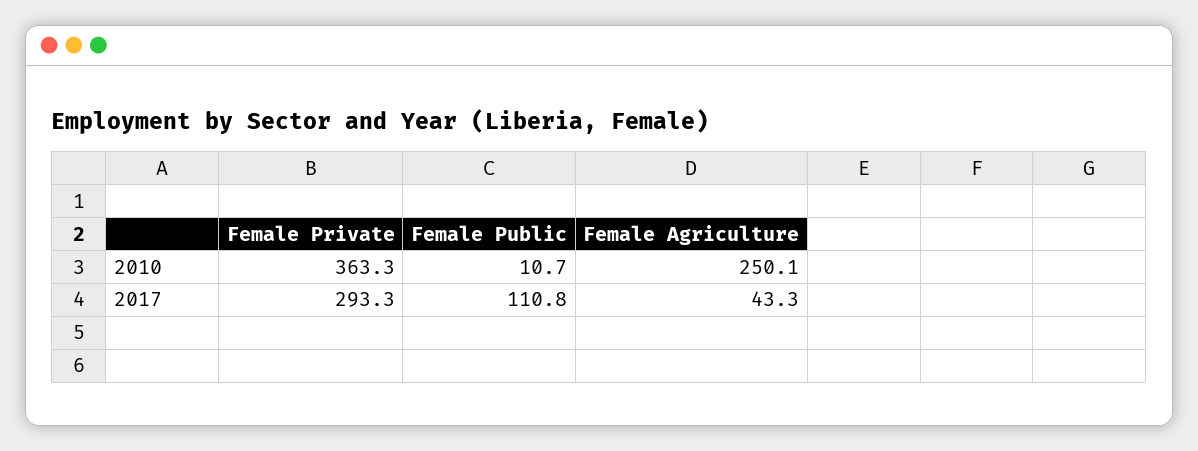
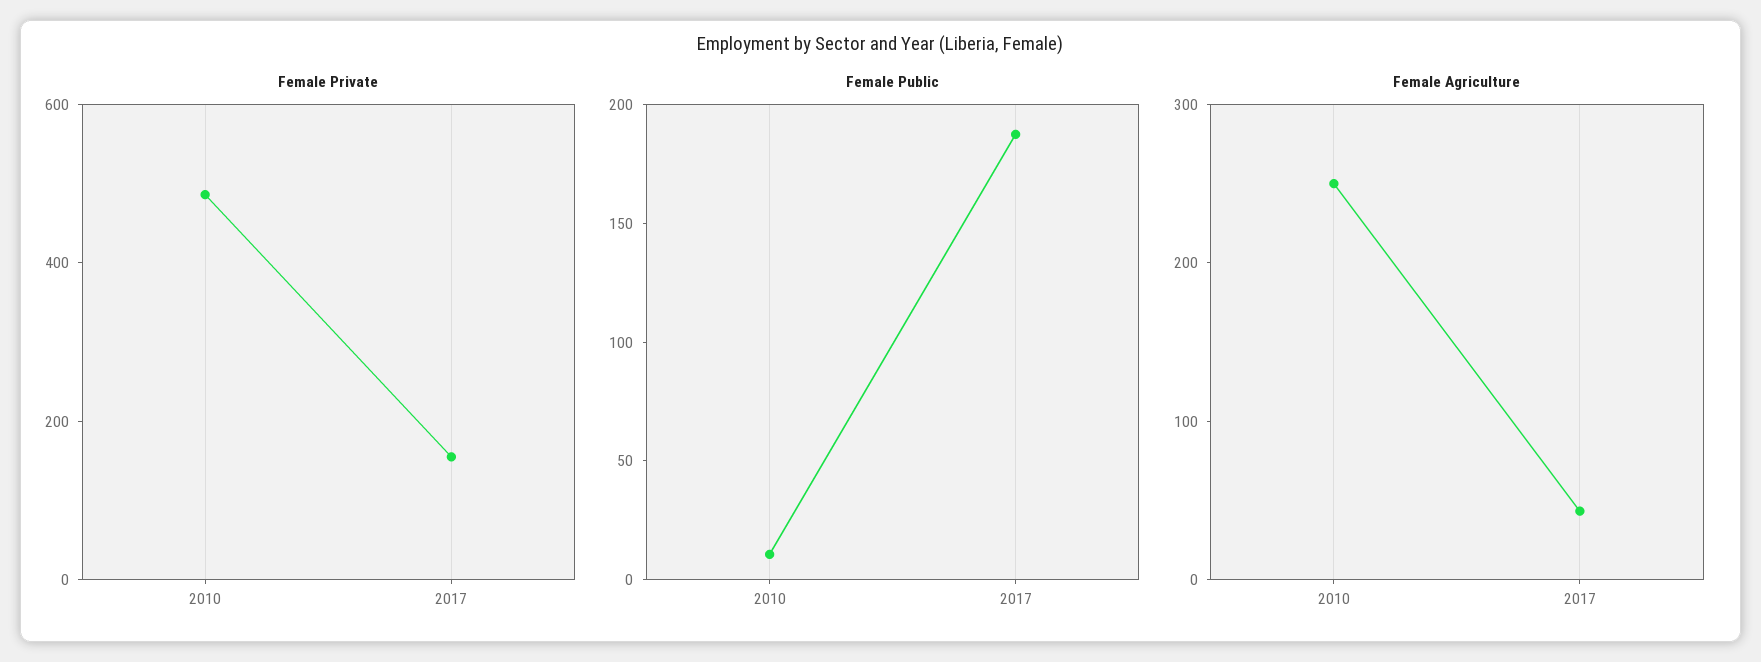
Female Private, 2010: 363.3 -> 500
Female Private, 2017: 293.3 -> 150
Female Public, 2017: 110.8 -> 190

